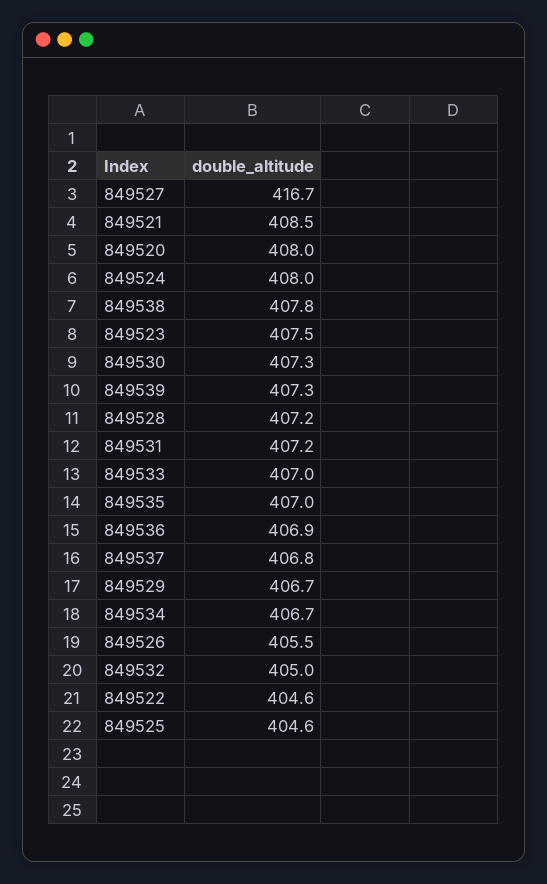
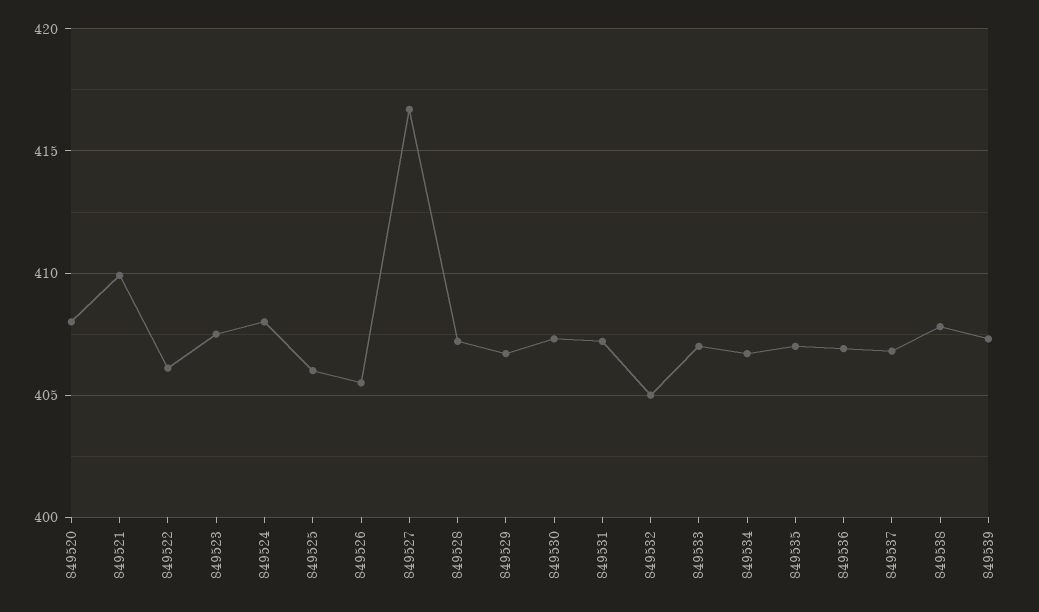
849521: 408.5 -> 410
849522: 404.6 -> 406
849525: 404.6 -> 406

